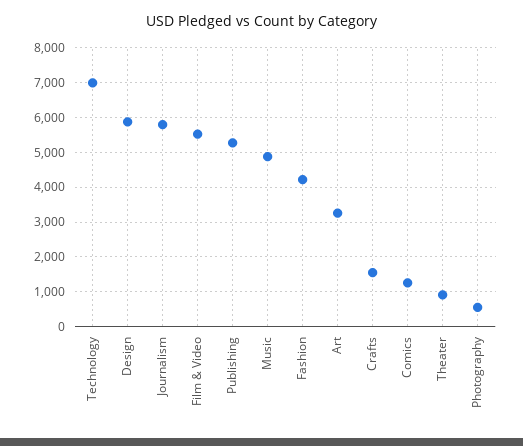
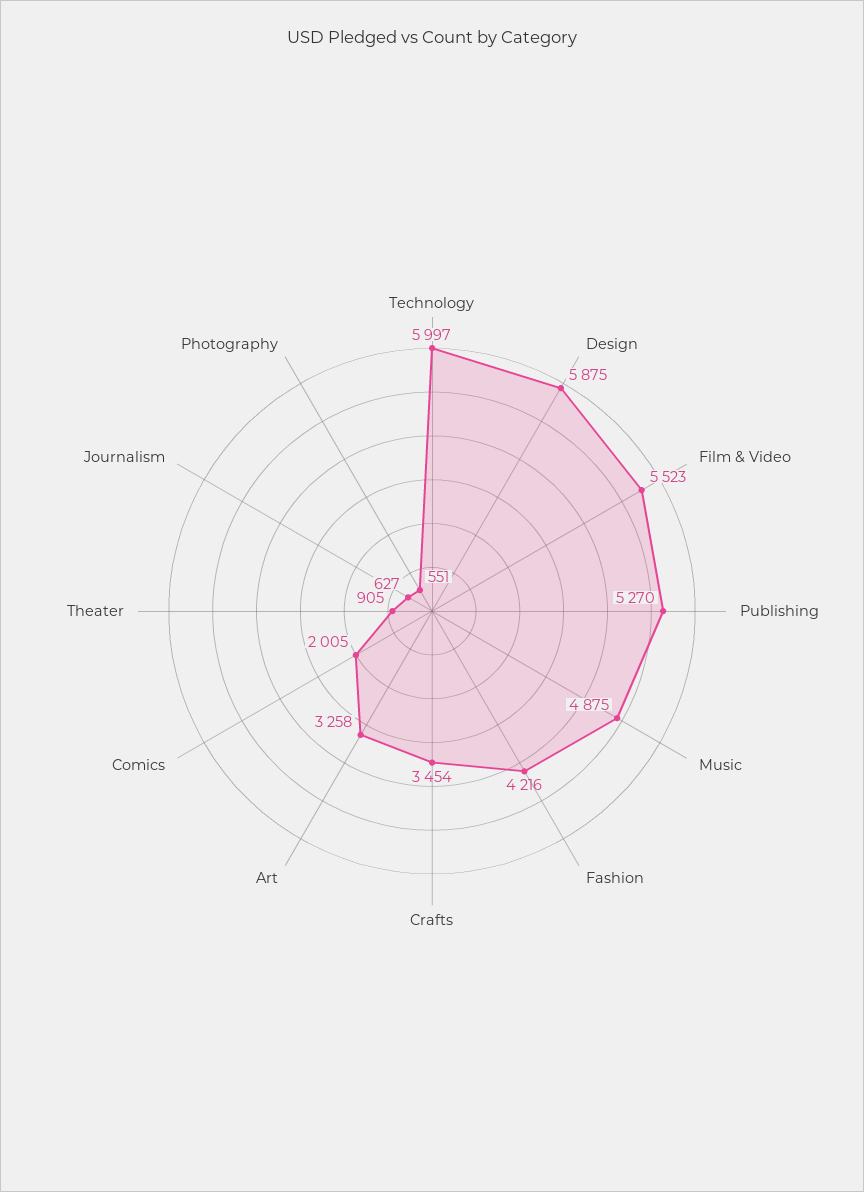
Technology: 7000 -> 5997
Journalism: 5800 -> 627
Crafts: 1600 -> 3454
Comics: 1200 -> 2005

